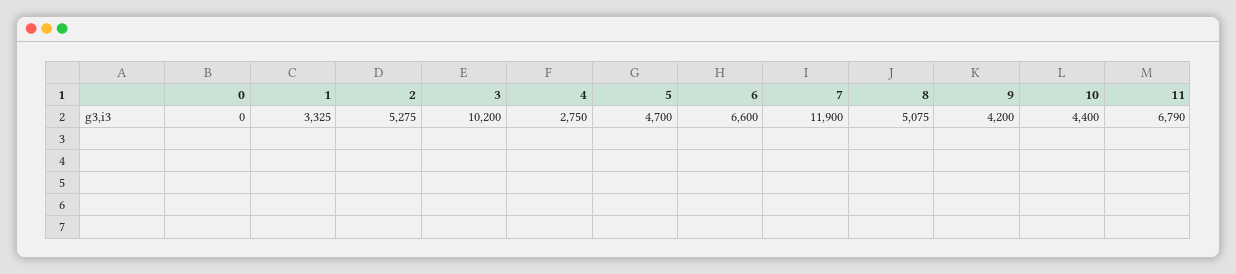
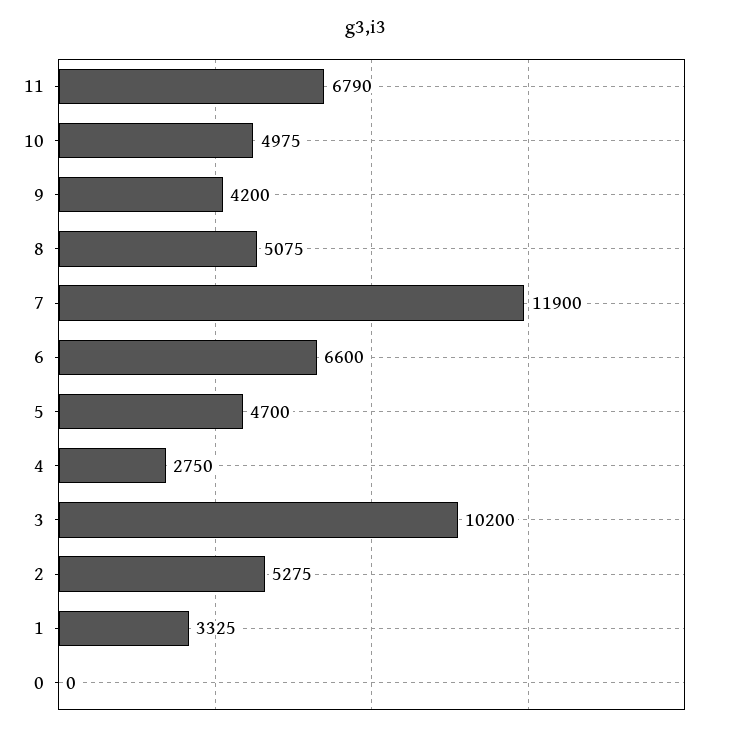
10: 4400 -> 4975

